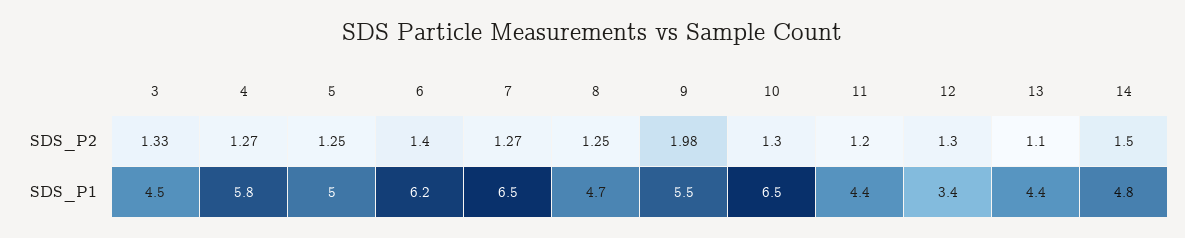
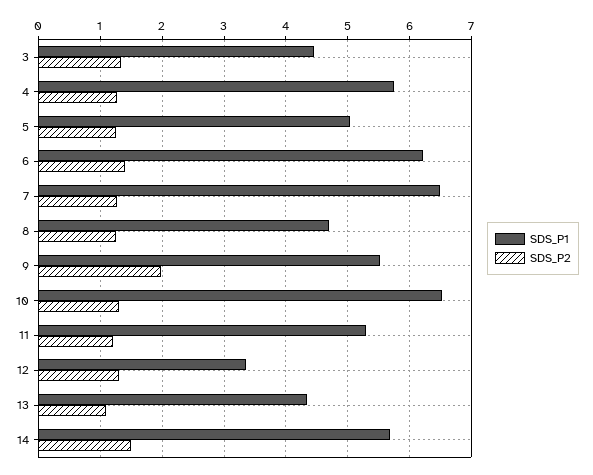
SDS_P1, 11: 4.4 -> 5.3
SDS_P1, 14: 4.8 -> 5.7

